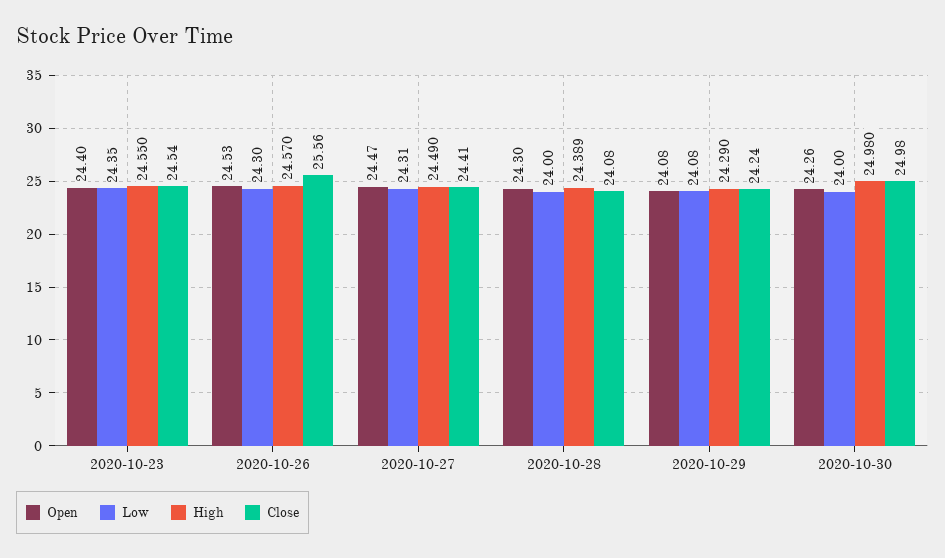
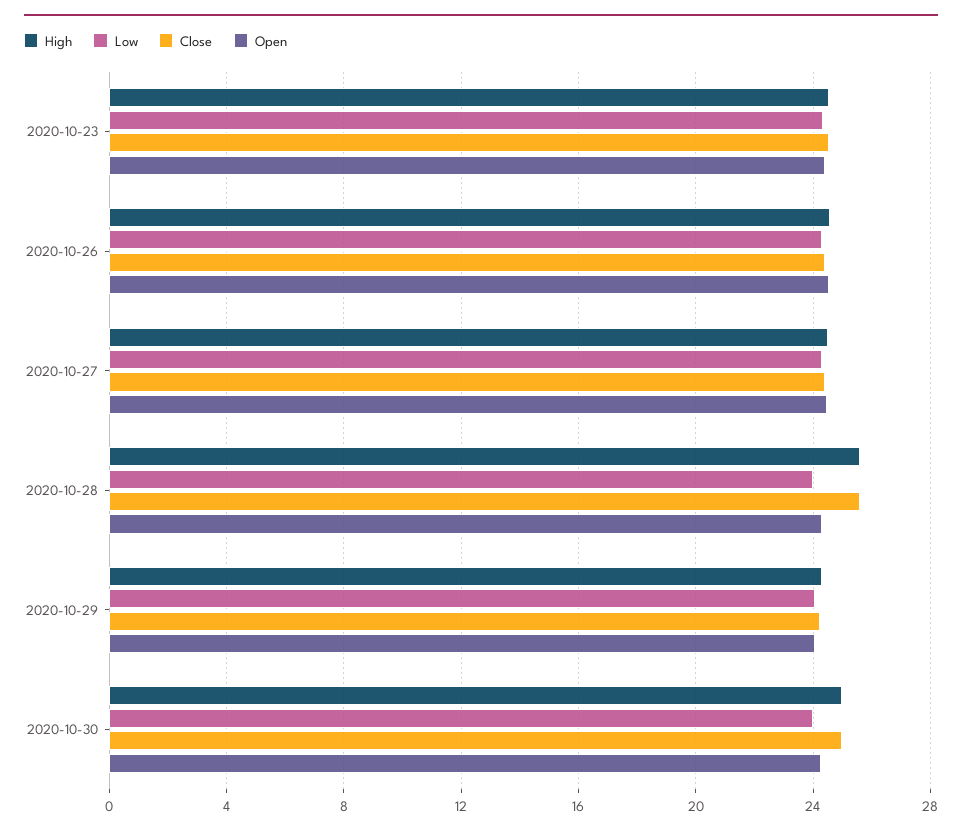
Close, 2020-10-26: 25.56 -> 24.5
High, 2020-10-28: 24.389 -> 25.5
Close, 2020-10-28: 24.08 -> 25.5

